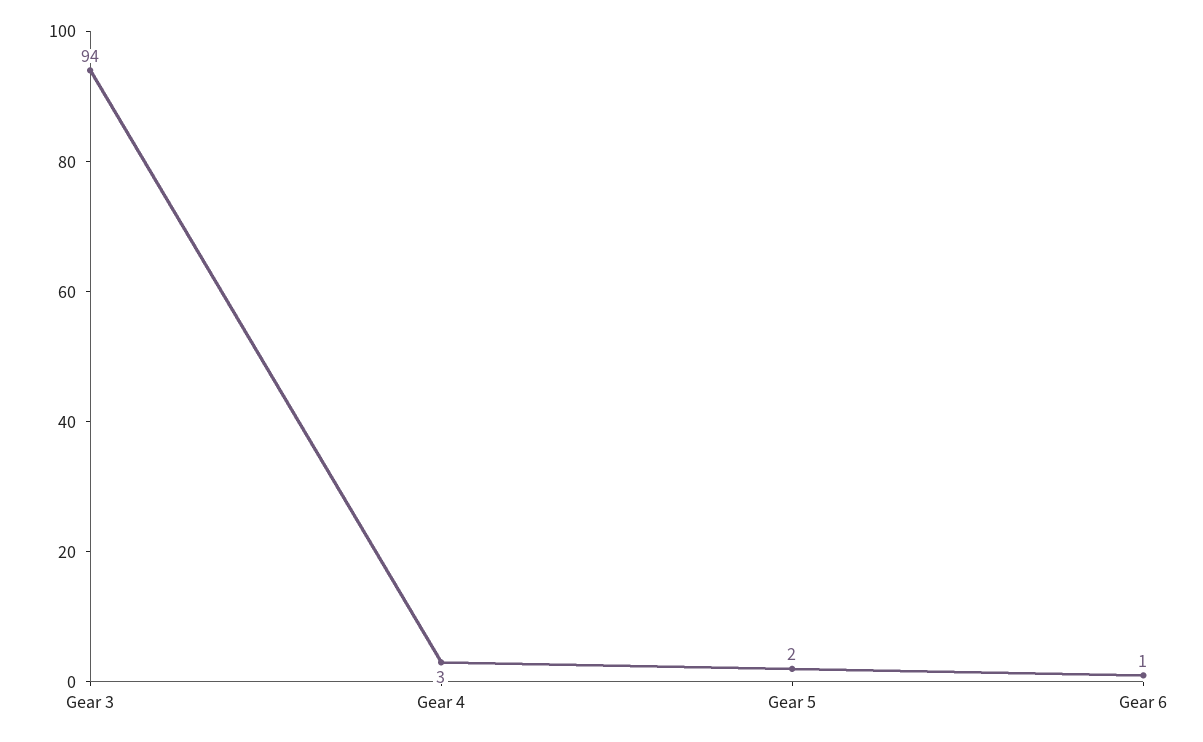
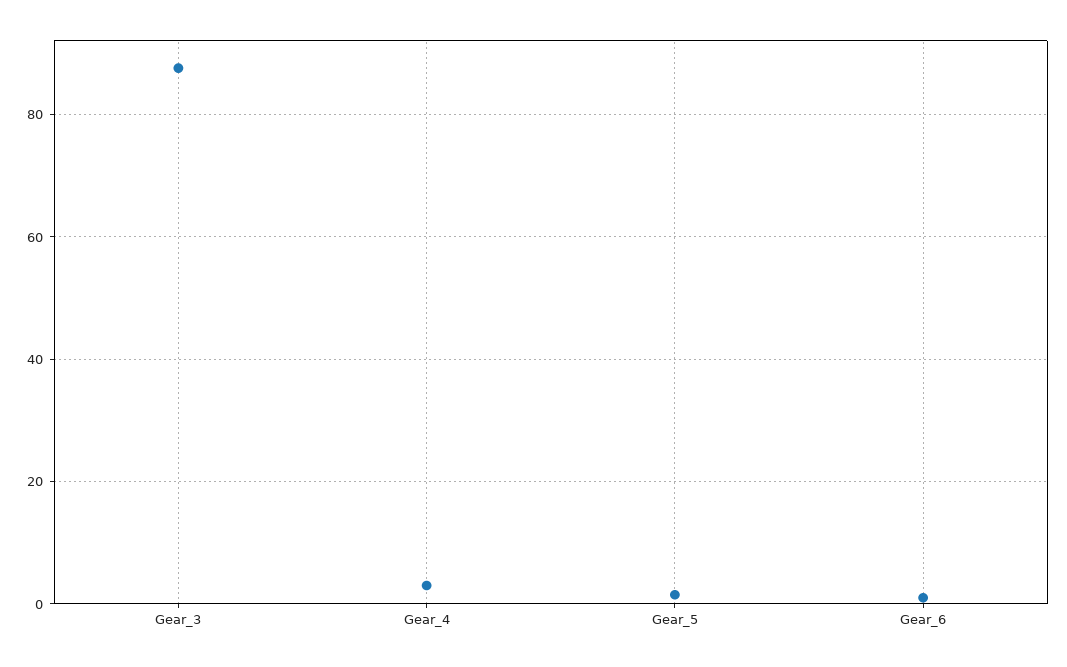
Gear 3: 94 -> 88

